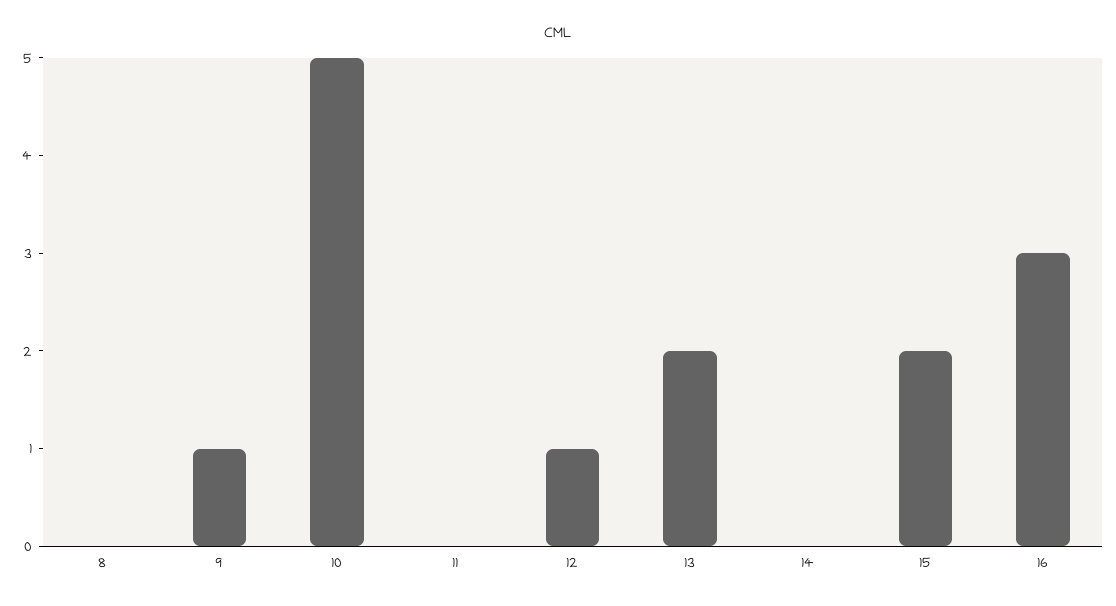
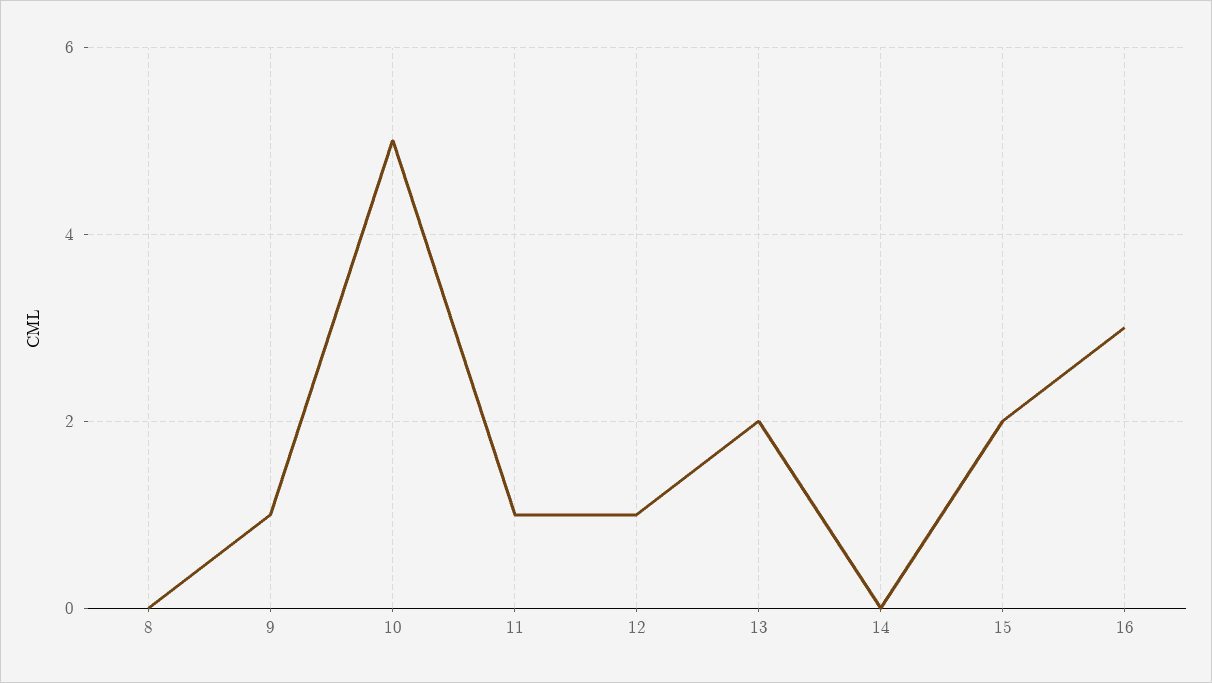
11: 0 -> 1

